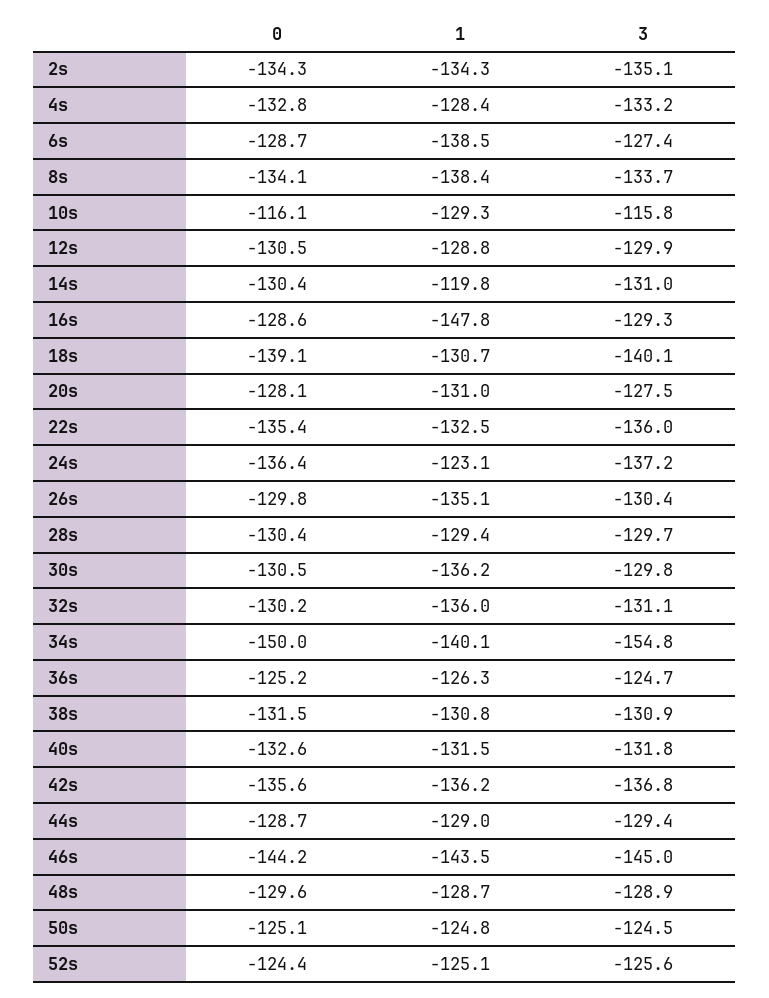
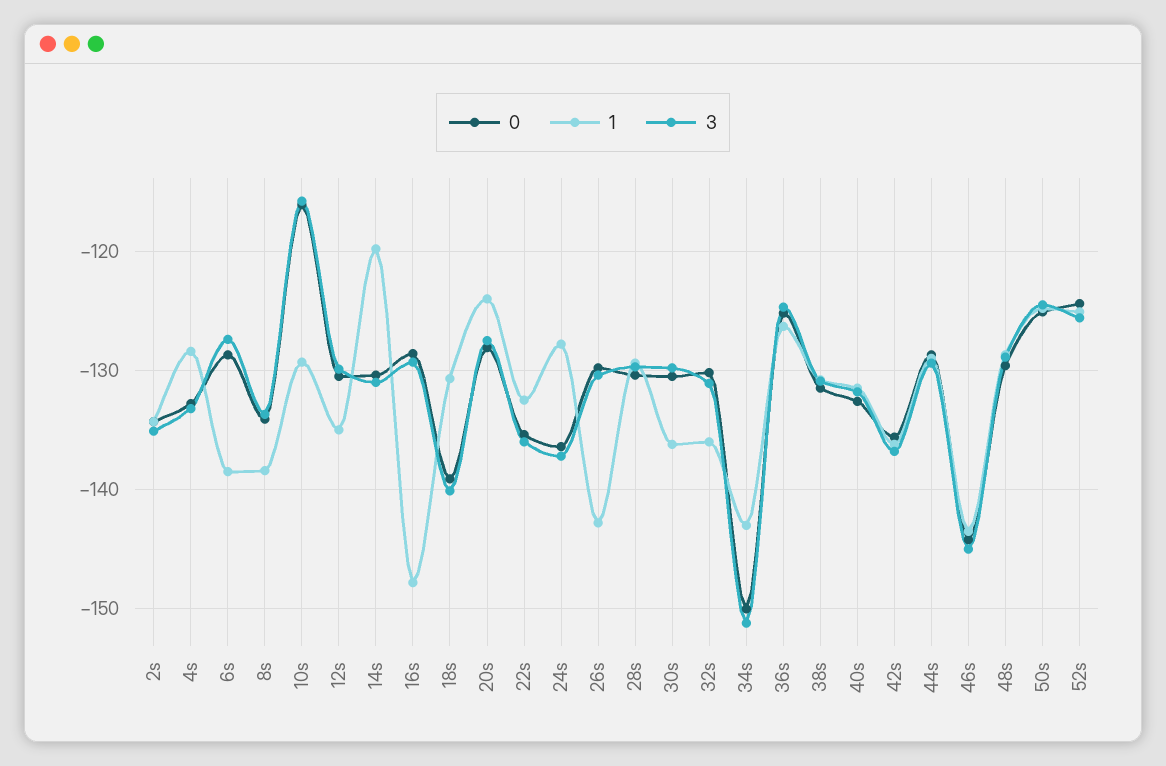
1, 12s: -128.8 -> -135
1, 20s: -131 -> -124
1, 24s: -123.1 -> -128
1, 26s: -135.1 -> -143
1, 34s: -140.1 -> -143
3, 34s: -154.8 -> -151

